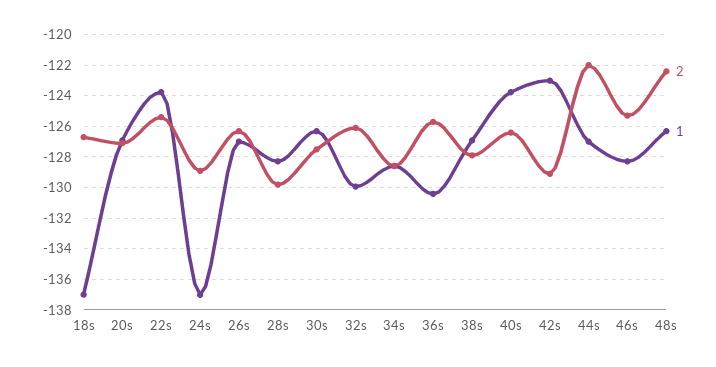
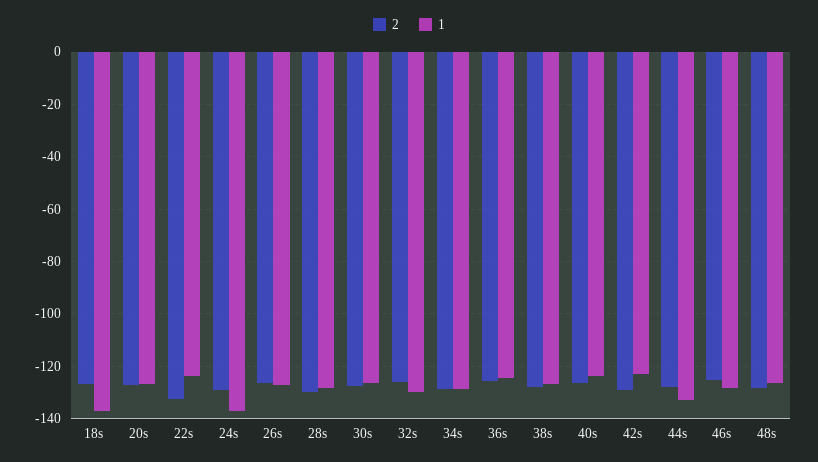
2, 22s: -125.5 -> -132.5
1, 36s: -130.5 -> -125
2, 44s: -122 -> -127.5
1, 44s: -127 -> -132.5
2, 48s: -122.5 -> -127.5

